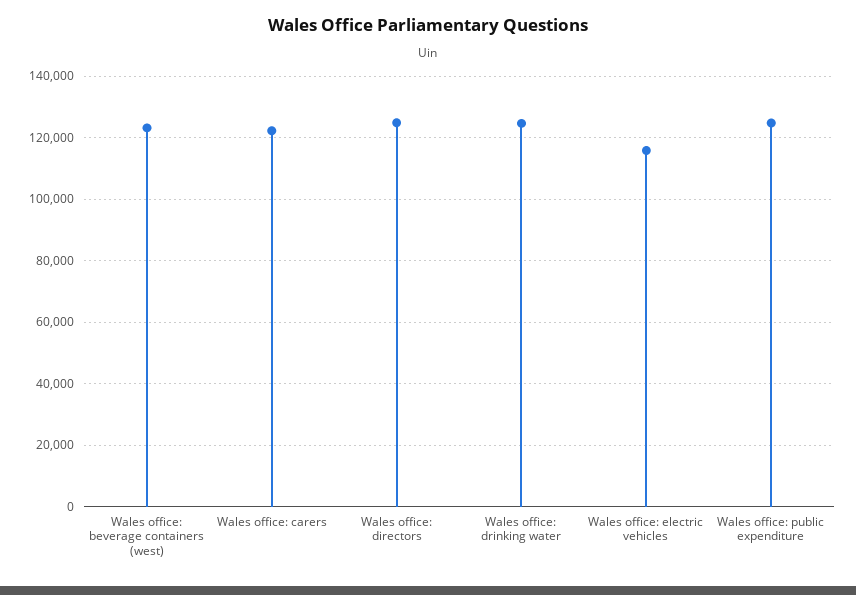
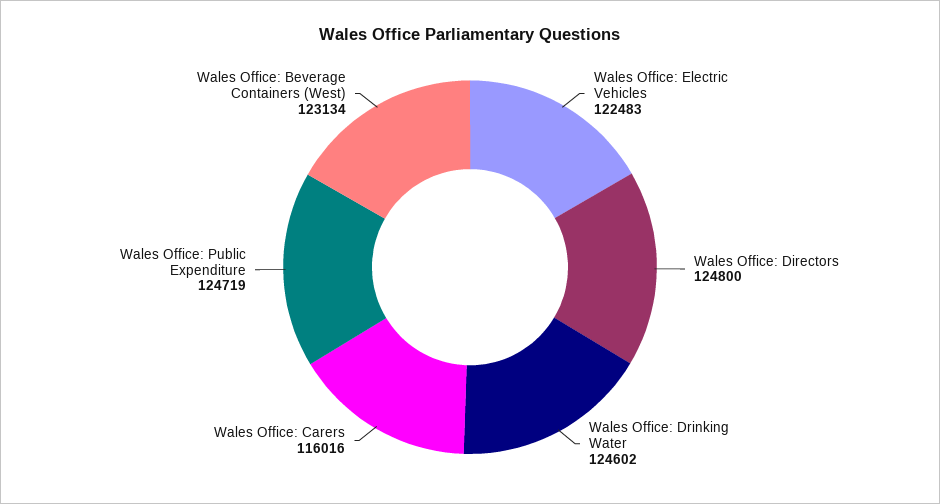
Wales office: carers: 122000 -> 116016
Wales office: electric vehicles: 116000 -> 122483

